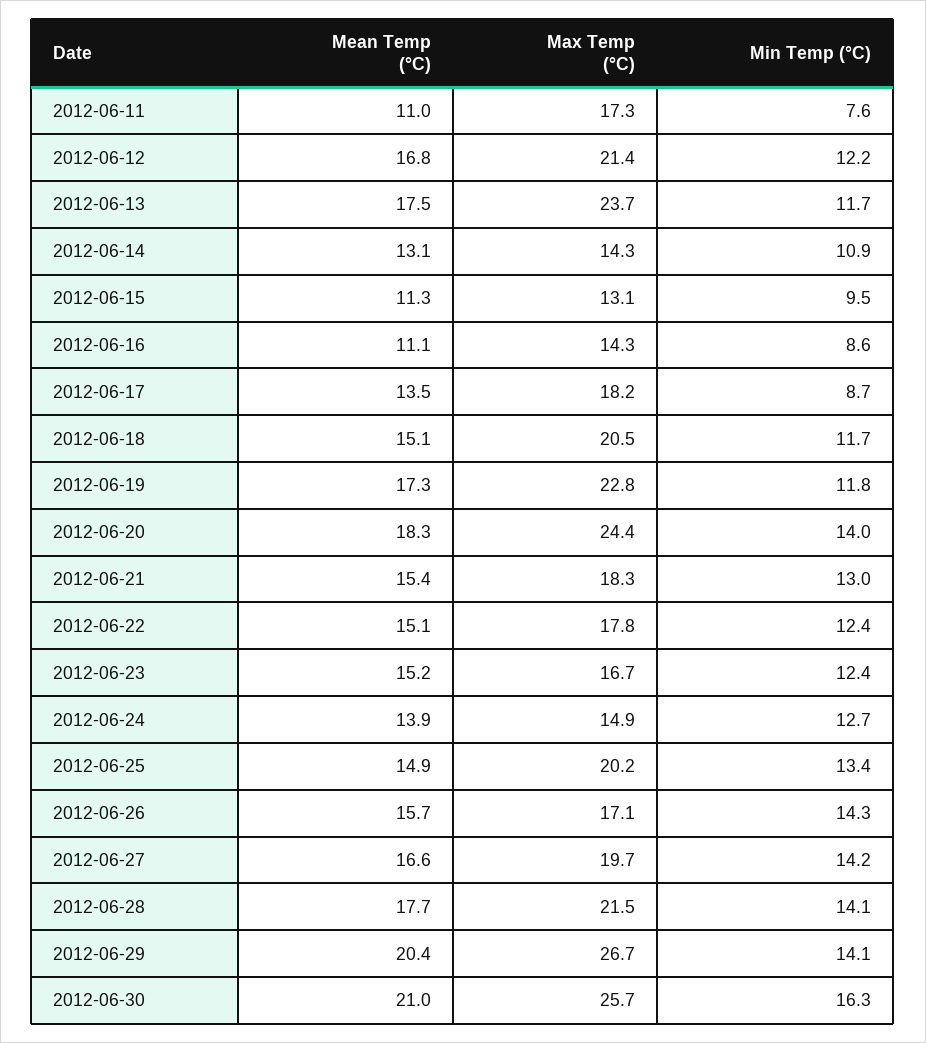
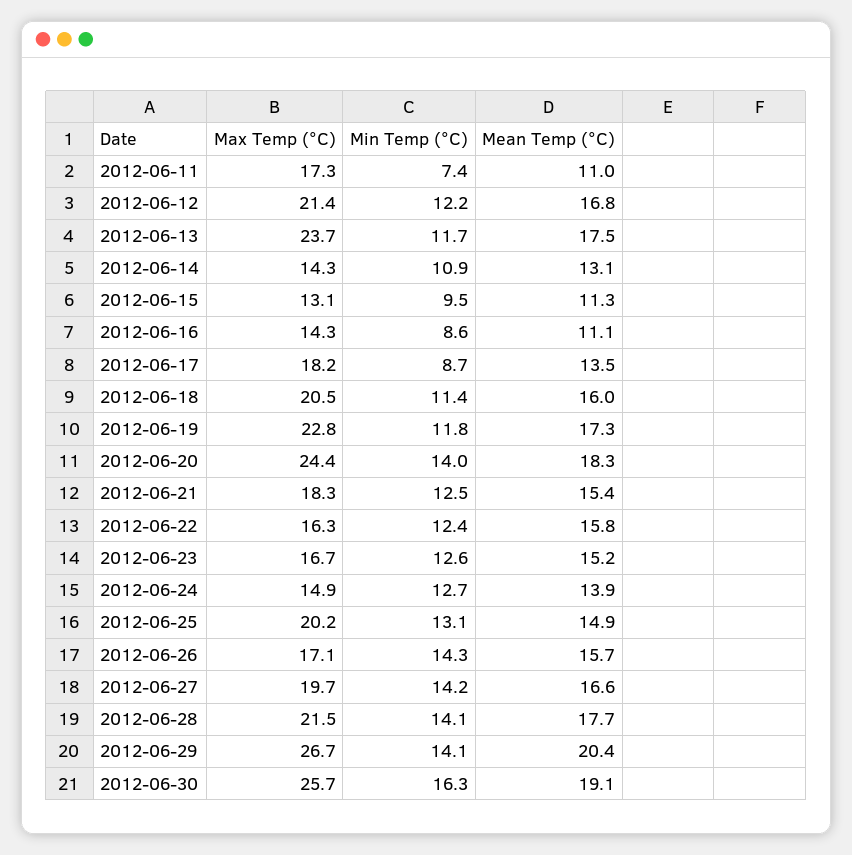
Min Temp (°C), 2012-06-11: 7.6 -> 7.4
Mean Temp (°C), 2012-06-18: 15.1 -> 16
Min Temp (°C), 2012-06-18: 11.7 -> 11.4
Min Temp (°C), 2012-06-21: 13 -> 12.5
Mean Temp (°C), 2012-06-22: 15.1 -> 15.8
Max Temp (°C), 2012-06-22: 17.8 -> 16.3
Min Temp (°C), 2012-06-23: 12.4 -> 12.6
Min Temp (°C), 2012-06-25: 13.4 -> 13.1
Mean Temp (°C), 2012-06-30: 21 -> 19.1

